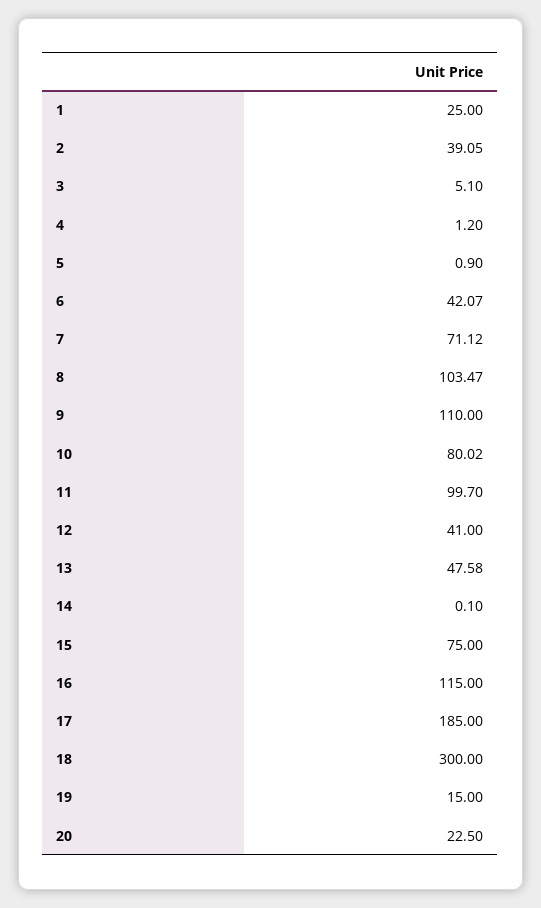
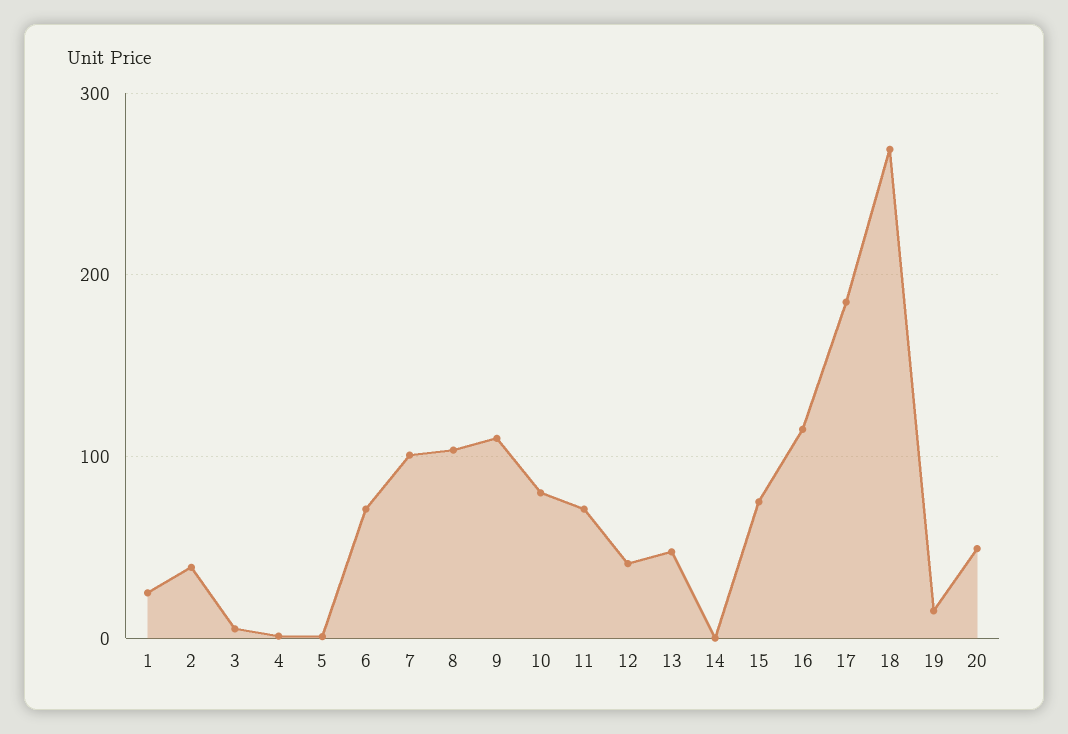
6: 42.07 -> 70
7: 71.12 -> 100
11: 99.7 -> 70
18: 300 -> 270
20: 22.5 -> 50

